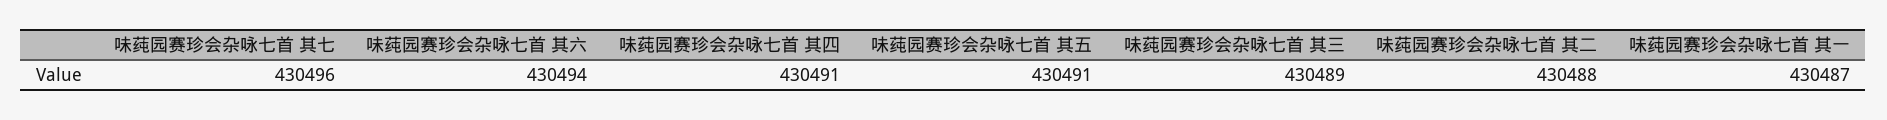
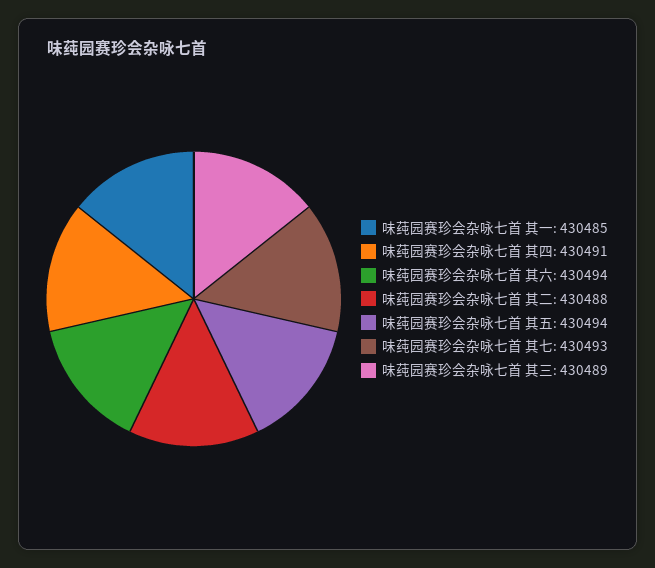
味莼园赛珍会杂咏七首 其七: 430496 -> 430493
味莼园赛珍会杂咏七首 其五: 430491 -> 430494
味莼园赛珍会杂咏七首 其一: 430487 -> 430485

